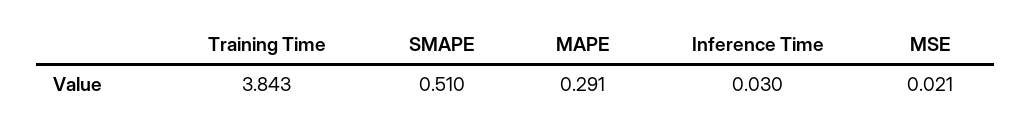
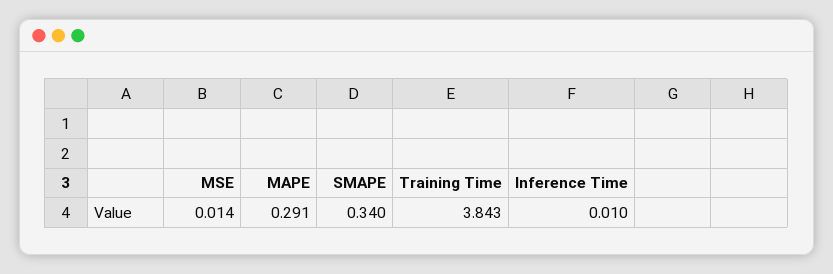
SMAPE: 0.51 -> 0.34
Inference Time: 0.03 -> 0.01
MSE: 0.021 -> 0.014

